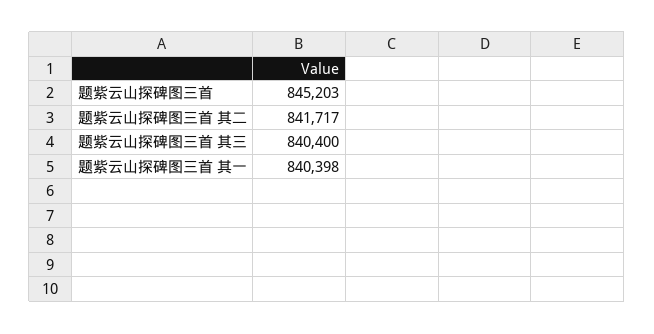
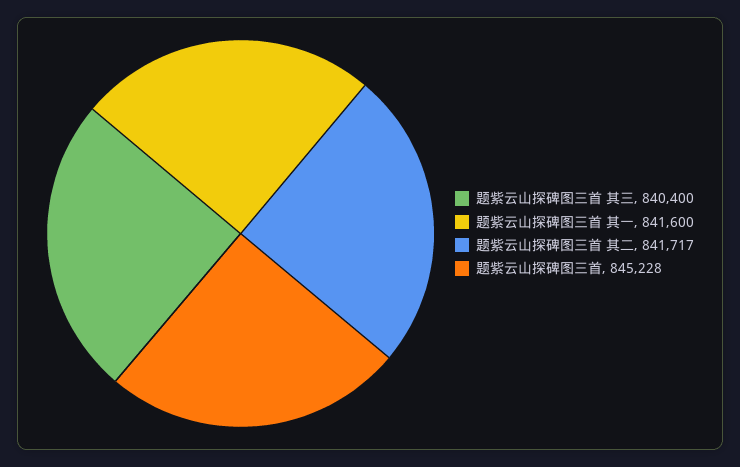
题紫云山探碑图三首: 845203 -> 845228
题紫云山探碑图三首 其一: 840398 -> 841600

